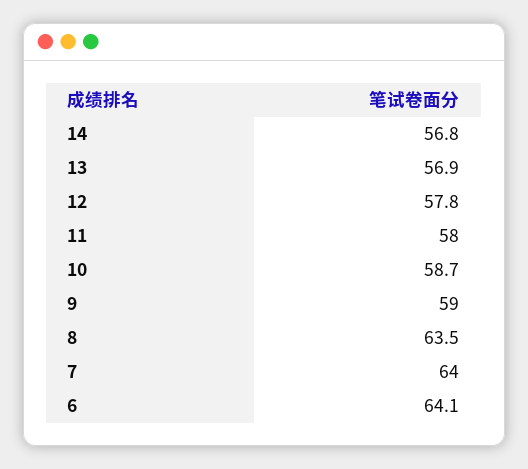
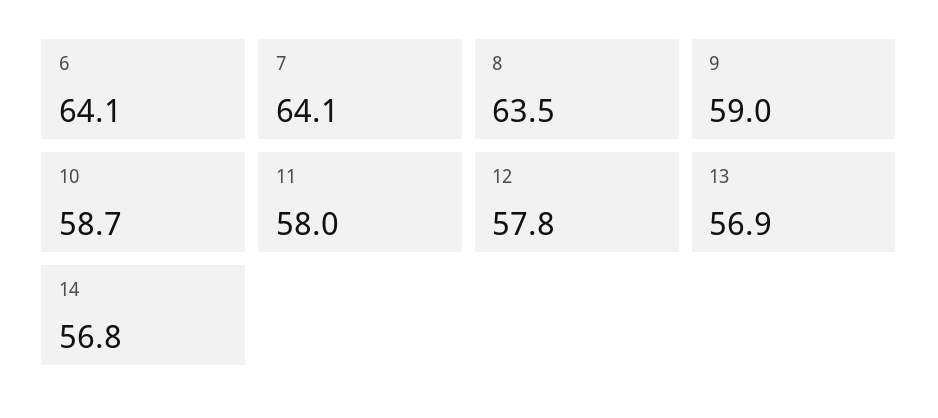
7: 64 -> 64.1

